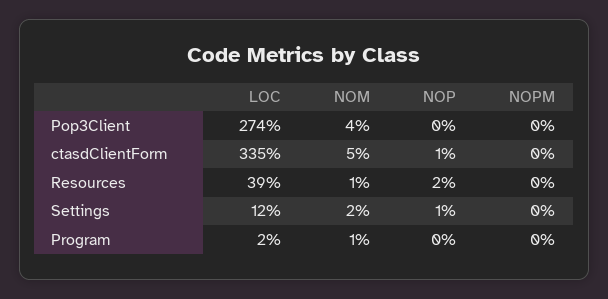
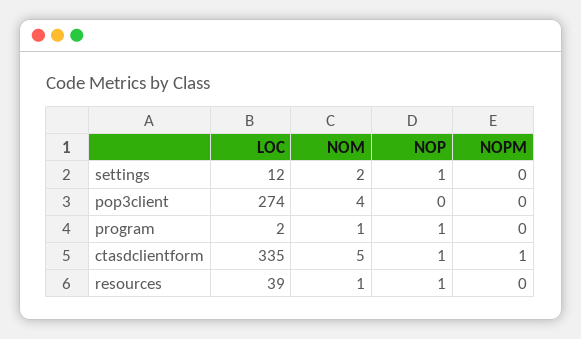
NOPM, ctasdClientForm: 0 -> 1
NOP, Resources: 2 -> 1
NOP, Program: 0 -> 1

